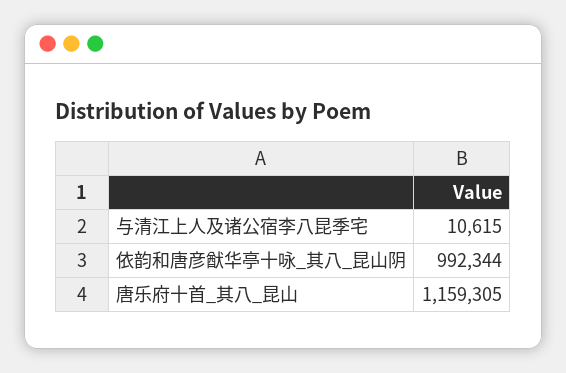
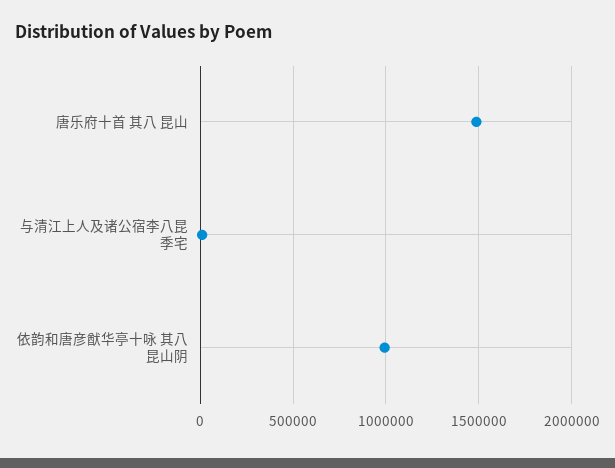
唐乐府十首_其八_昆山: 1159305 -> 1500000

